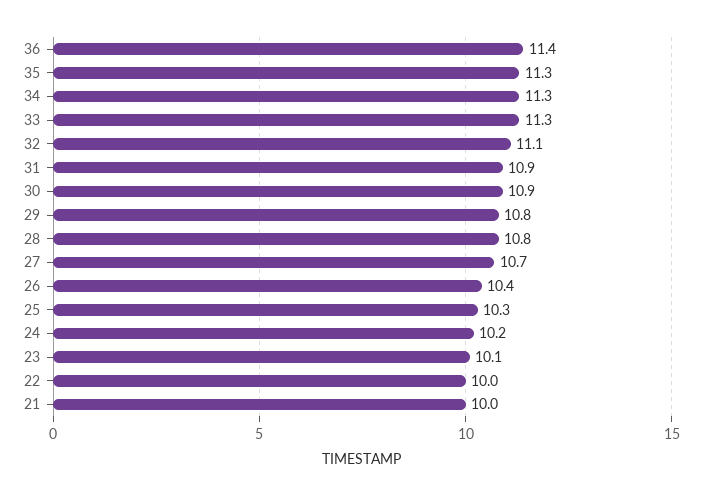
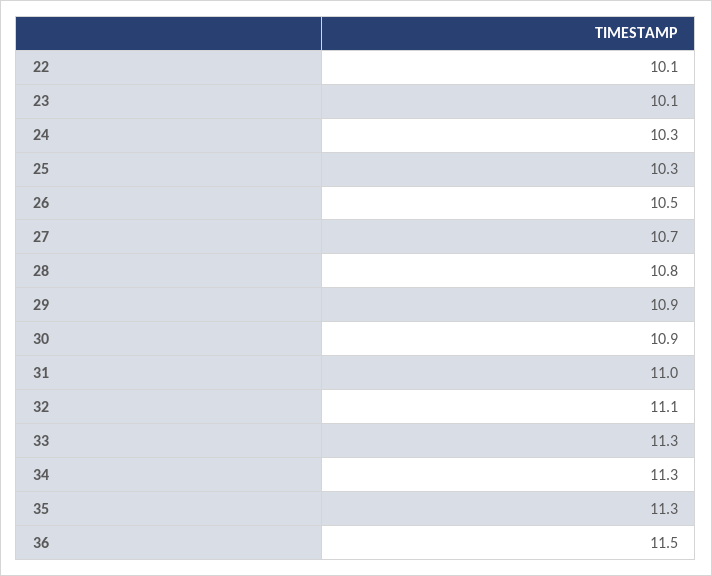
36: 11.4 -> 11.5
31: 10.9 -> 11
29: 10.8 -> 10.9
26: 10.4 -> 10.5
24: 10.2 -> 10.3
22: 10 -> 10.1
21: 10 -> none

